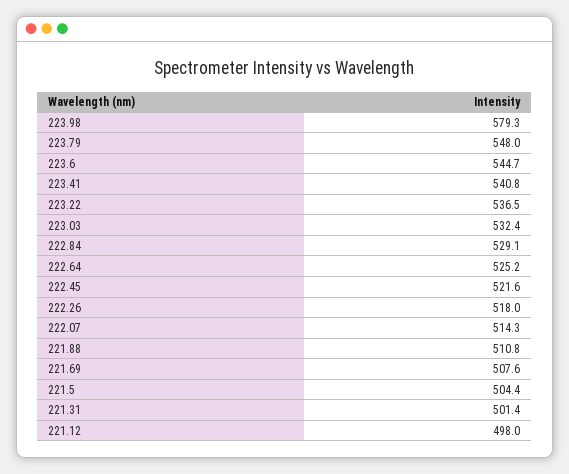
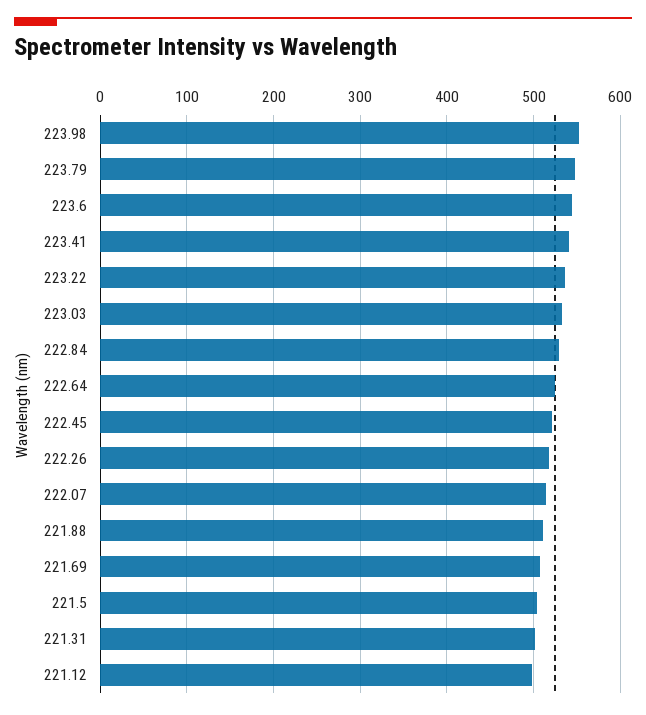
223.98: 579.3 -> 550

